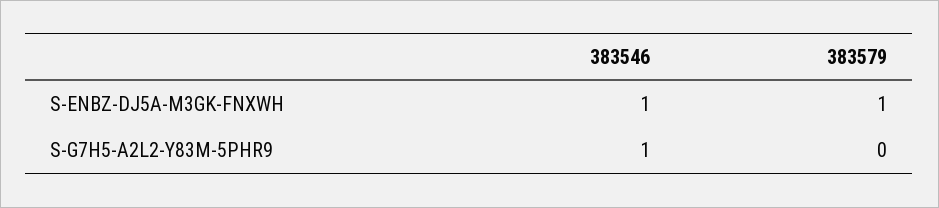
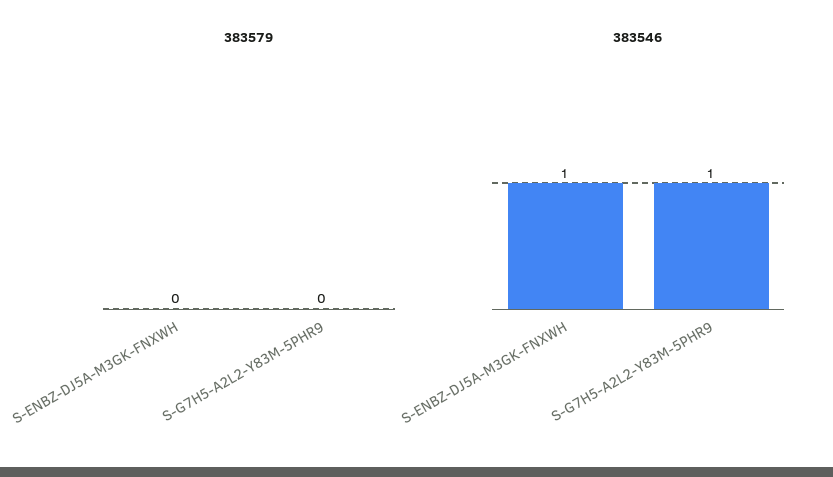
383579, S-ENBZ-DJ5A-M3GK-FNXWH: 1 -> 0

